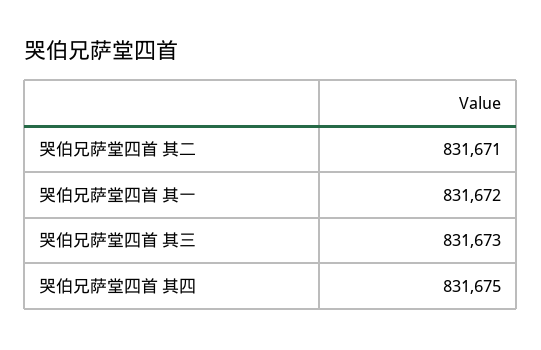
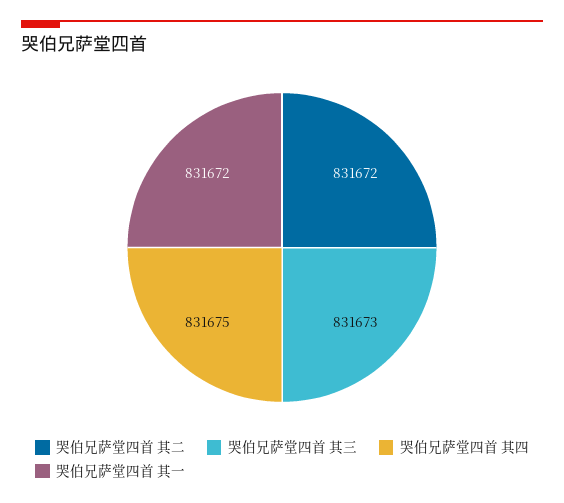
哭伯兄萨堂四首 其二: 831671 -> 831672

